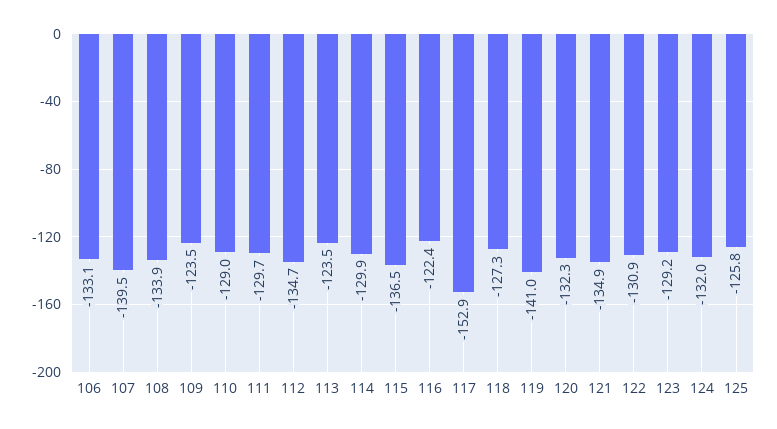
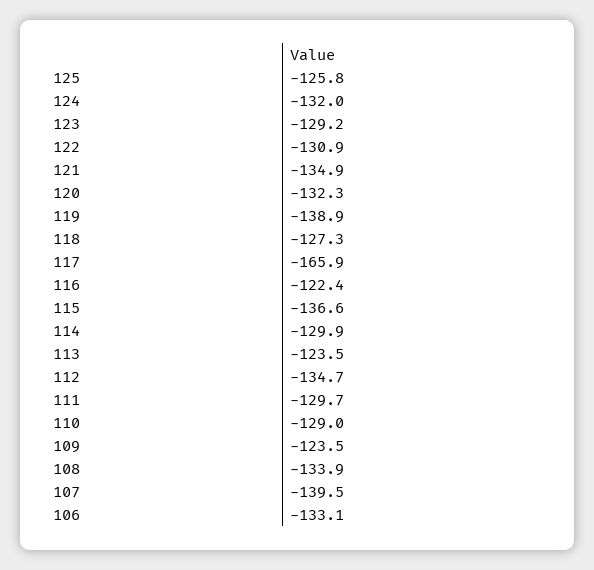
115: -136.5 -> -136.6
117: -152.9 -> -165.9
119: -141 -> -138.9

